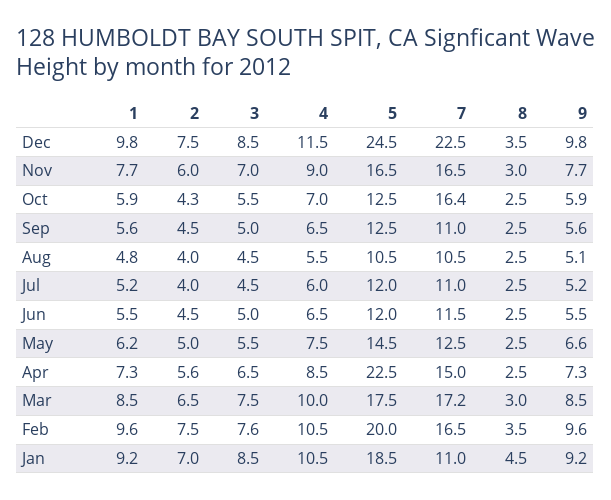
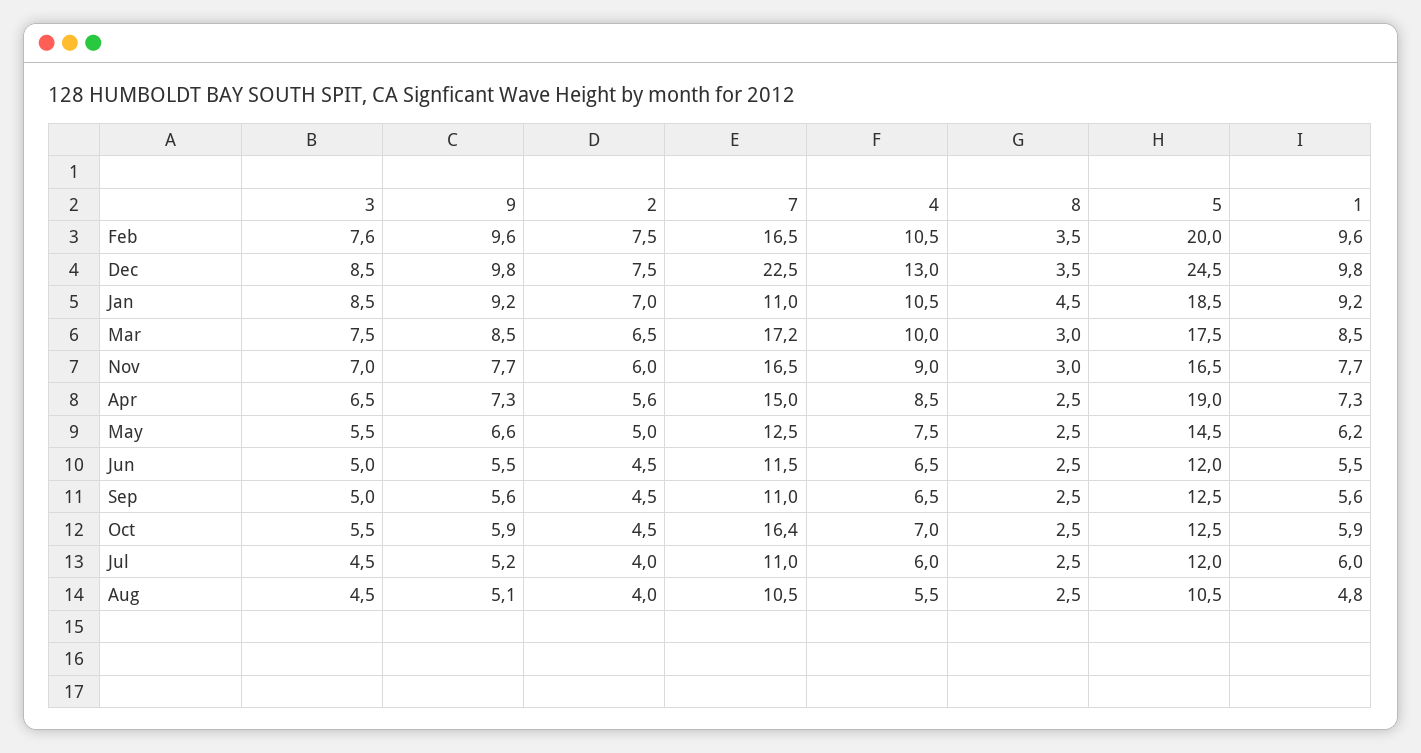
4, Dec: 11.5 -> 13
2, Oct: 4.3 -> 4.5
1, Jul: 5.2 -> 6
5, Apr: 22.5 -> 19

